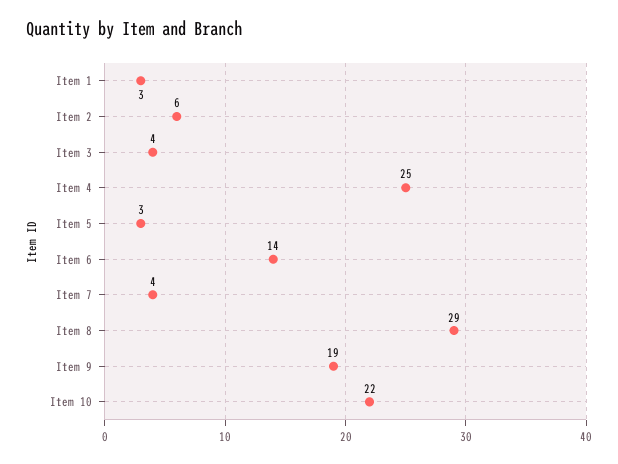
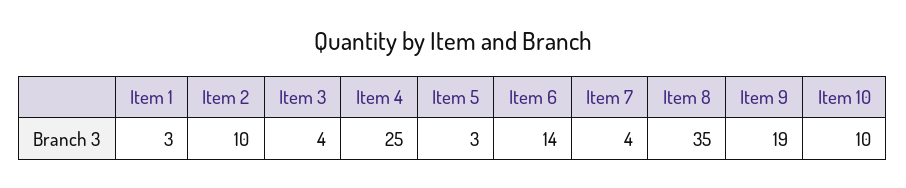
Item 2: 6 -> 10
Item 8: 29 -> 35
Item 10: 22 -> 10

